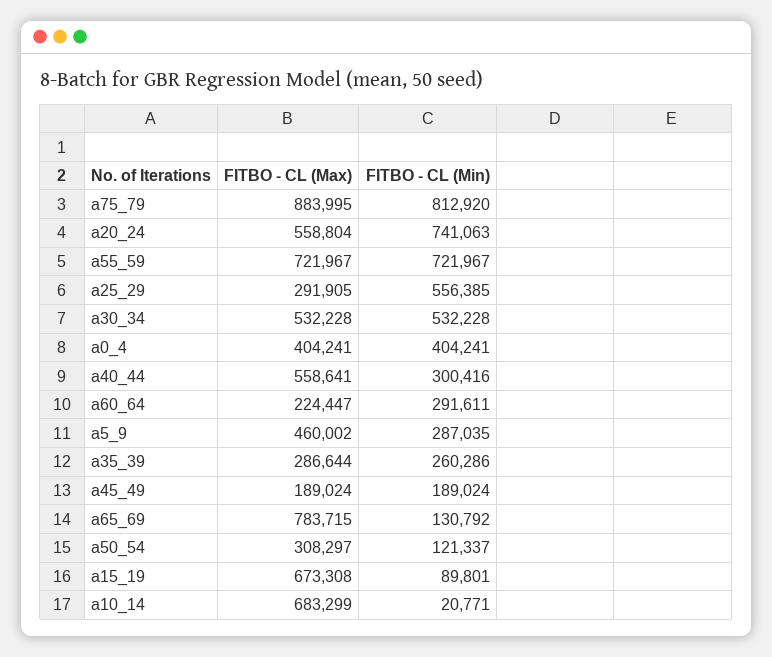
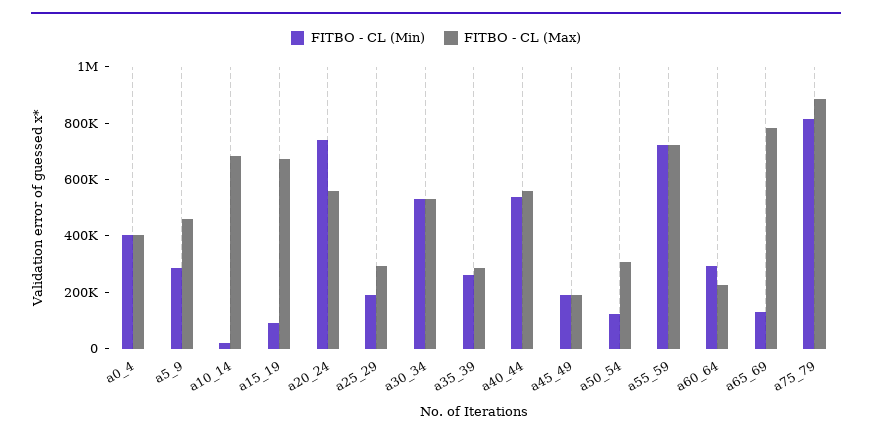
FITBO - CL (Min), a25_29: 556385 -> 200000
FITBO - CL (Min), a40_44: 300416 -> 550000

